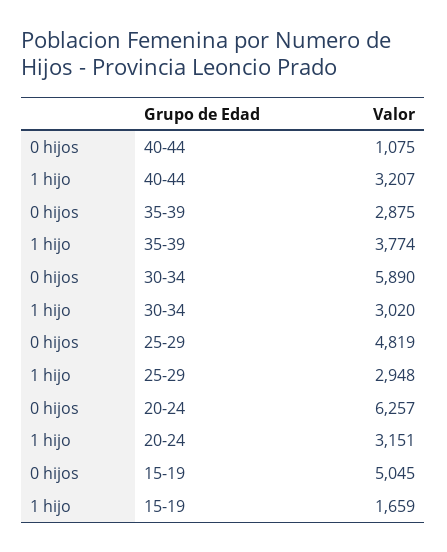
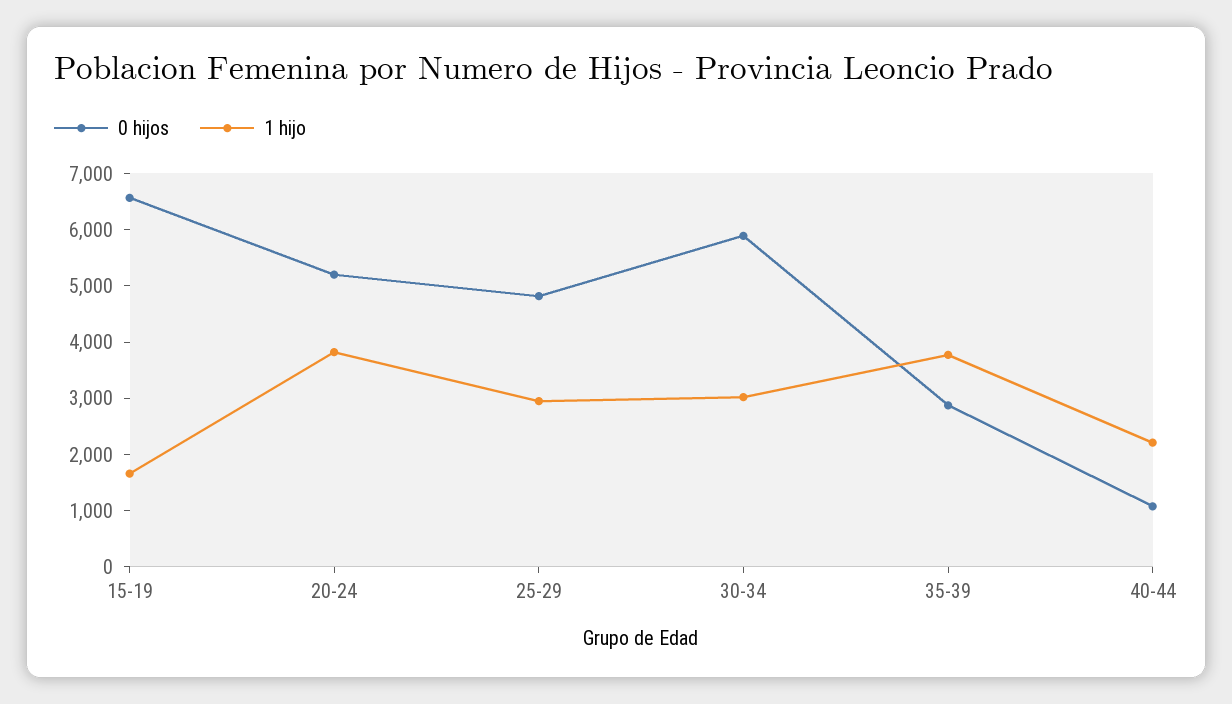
1 hijo, 40-44: 3207 -> 2200
0 hijos, 20-24: 6257 -> 5200
1 hijo, 20-24: 3151 -> 3800
0 hijos, 15-19: 5045 -> 6600

